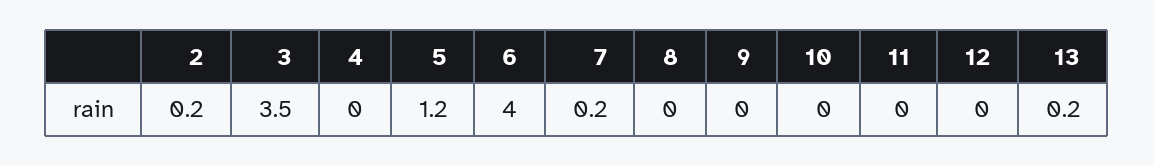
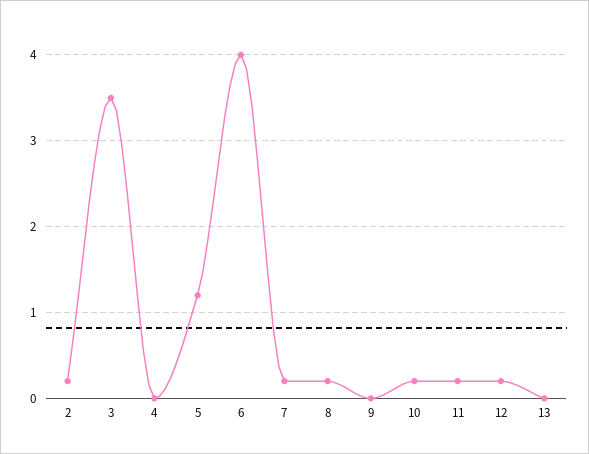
8: 0 -> 0.2
10: 0 -> 0.2
11: 0 -> 0.2
12: 0 -> 0.2
13: 0.2 -> 0

